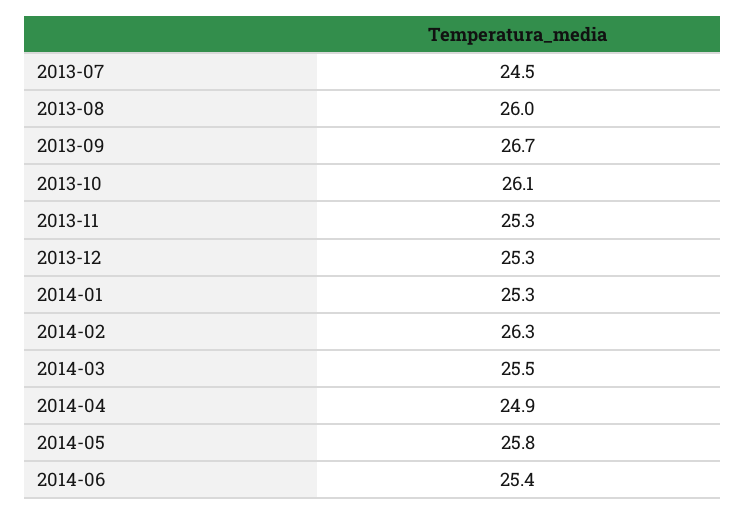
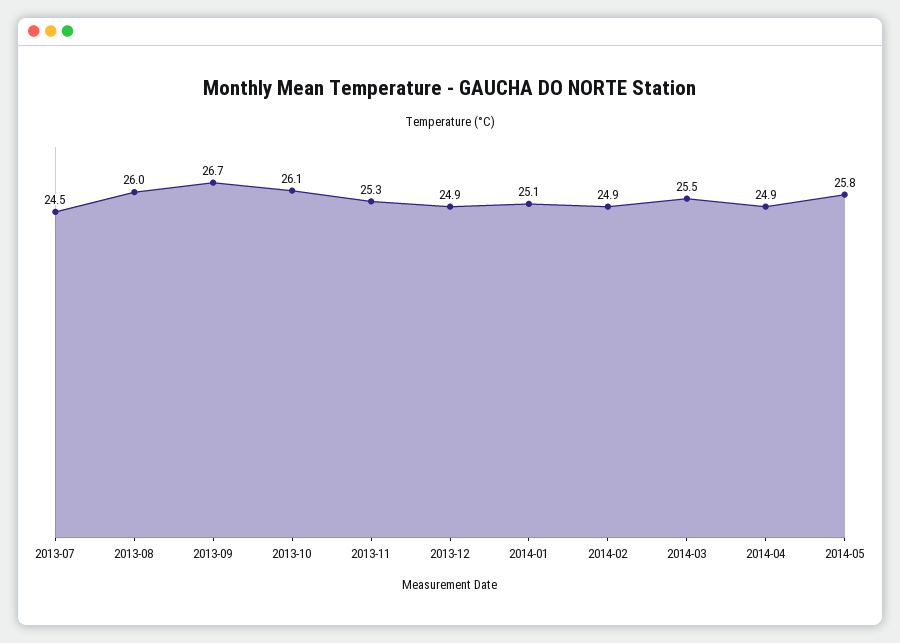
2013-12: 25.3 -> 24.9
2014-01: 25.3 -> 25.1
2014-02: 26.3 -> 24.9
2014-06: 25.4 -> none

